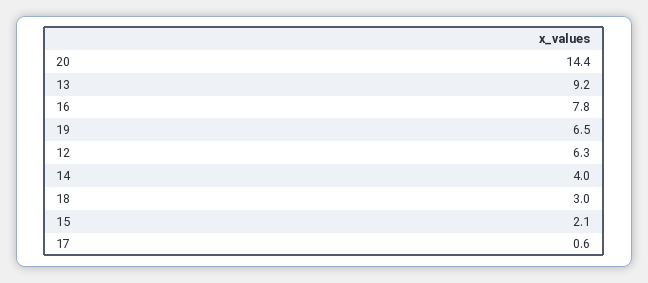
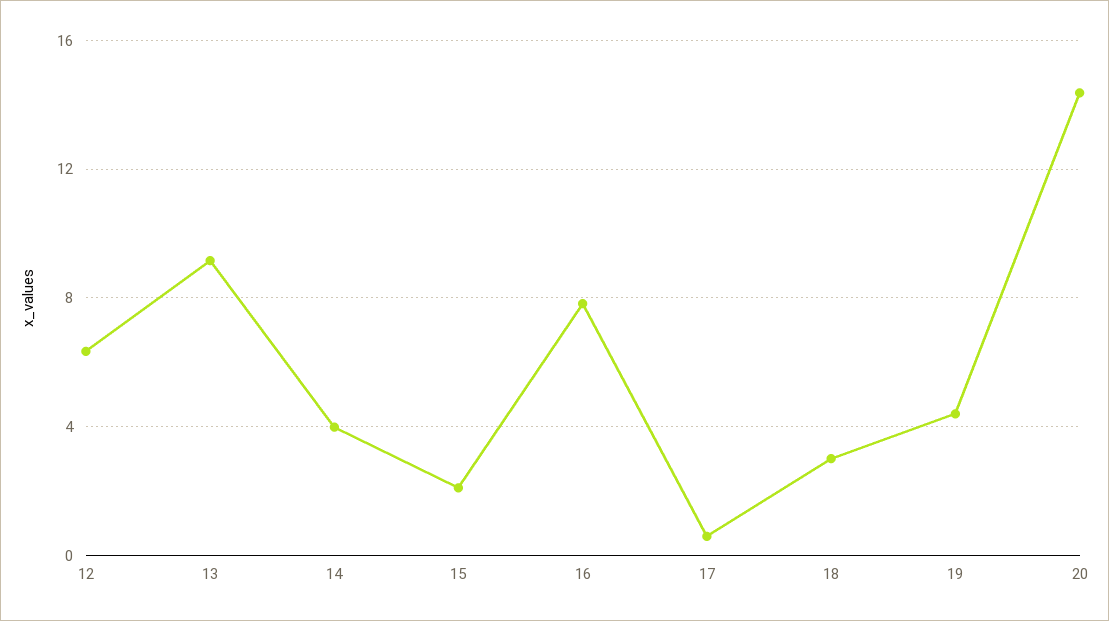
19: 6.5 -> 4.5

